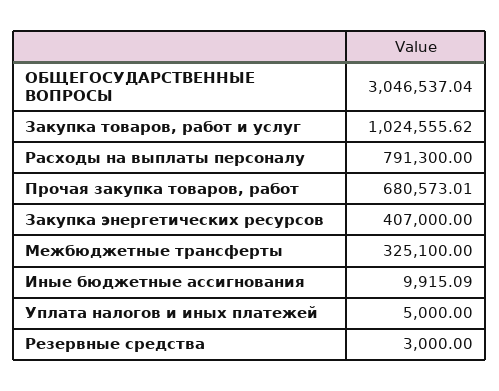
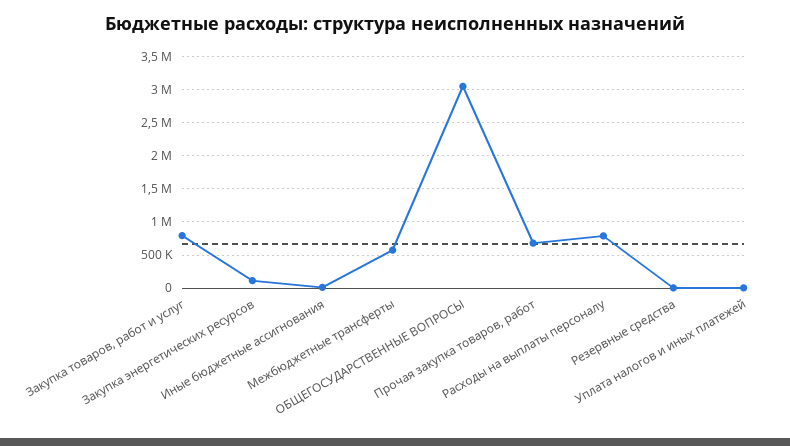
Закупка товаров, работ и услуг: 1024555.62 -> 800000
Закупка энергетических ресурсов: 407000 -> 100000
Межбюджетные трансферты: 325100 -> 600000

